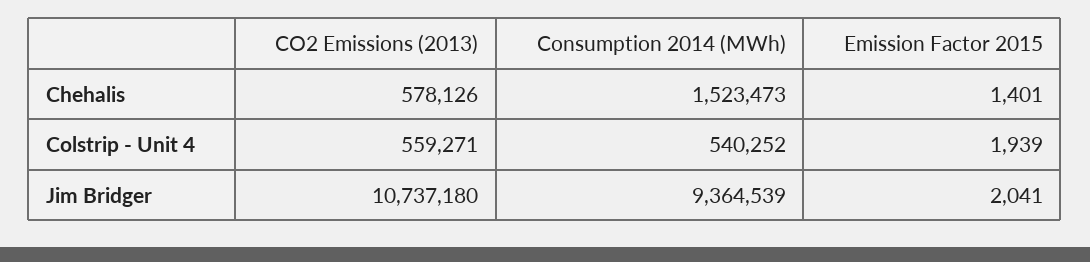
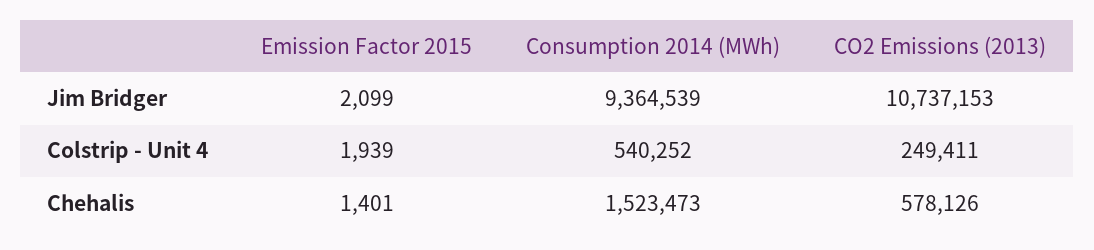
CO2 Emissions (2013), Colstrip - Unit 4: 559271 -> 249411
CO2 Emissions (2013), Jim Bridger: 10737180 -> 10737153
Emission Factor 2015, Jim Bridger: 2041 -> 2099

